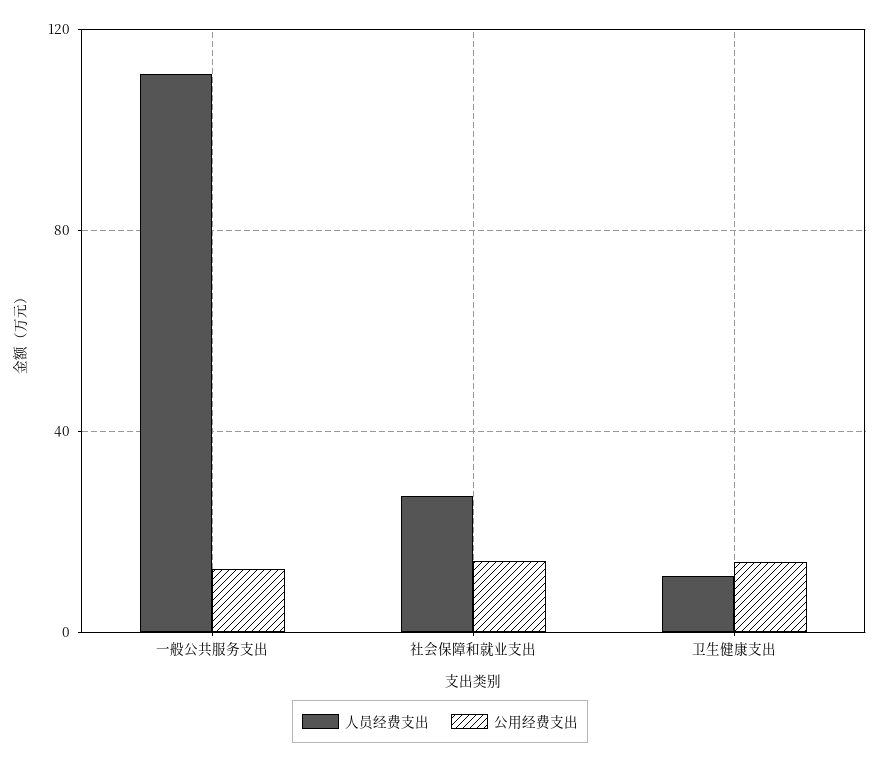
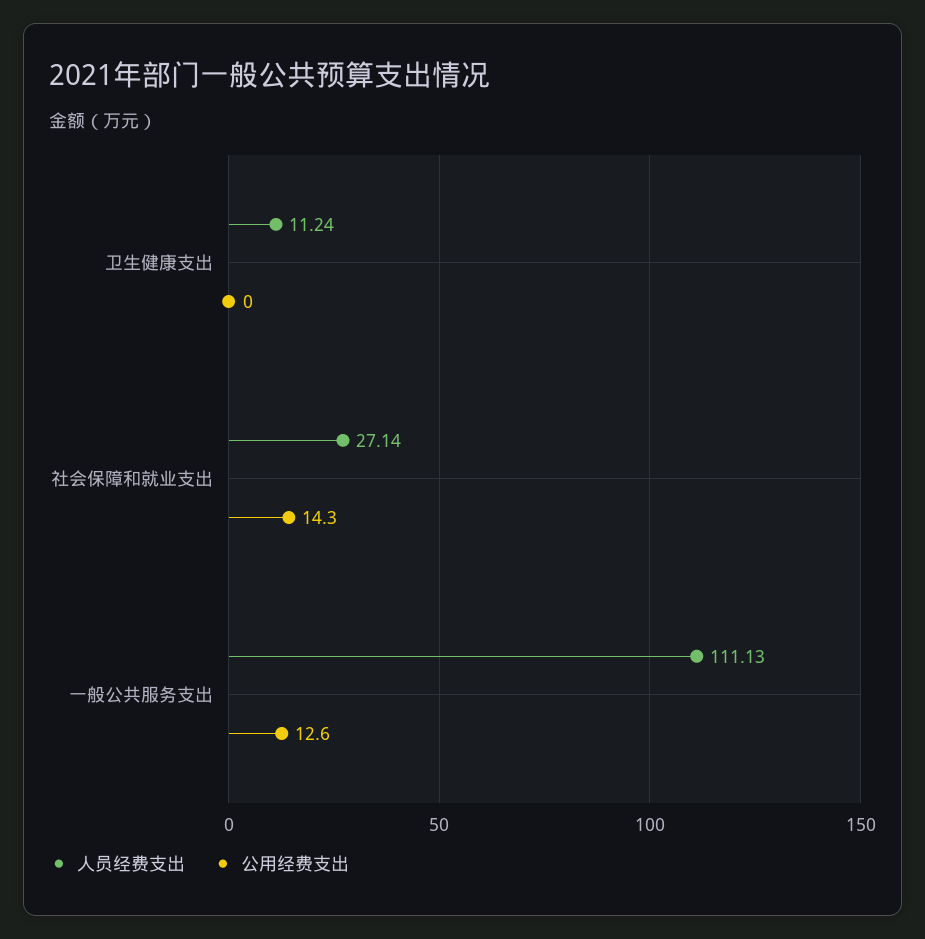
公用经费支出, 卫生健康支出: 15 -> 0

